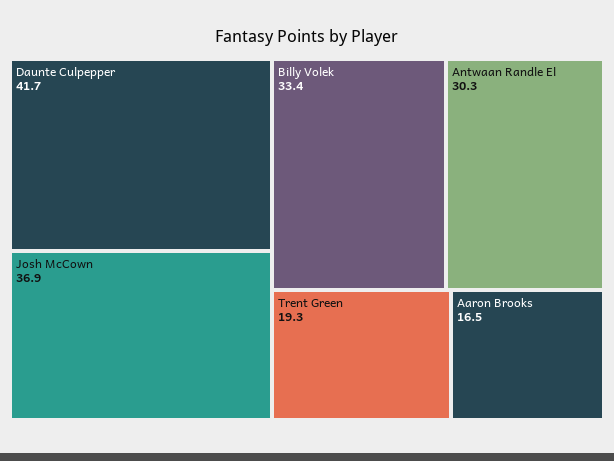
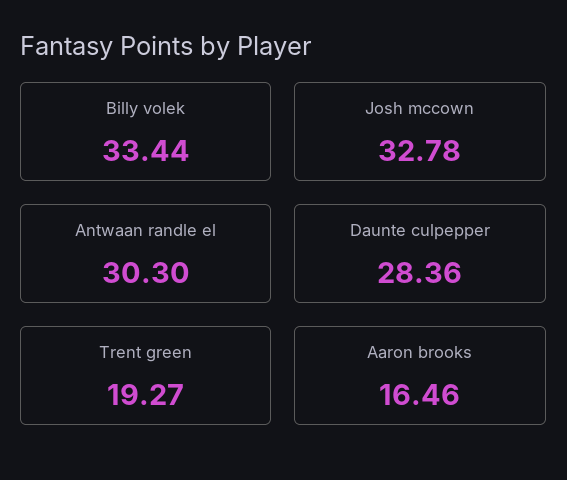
Daunte Culpepper: 41.7 -> 28.36
Josh McCown: 36.9 -> 32.78

